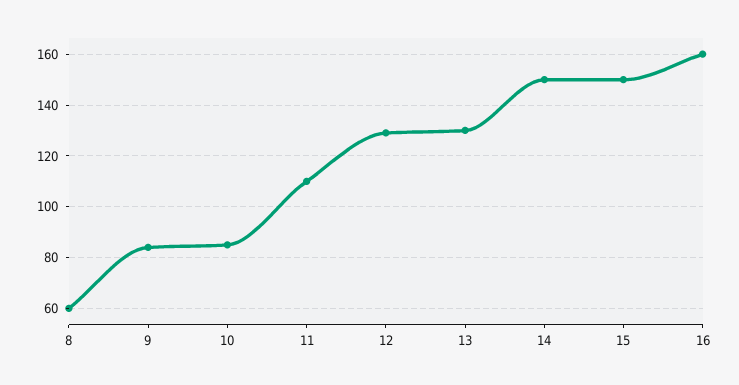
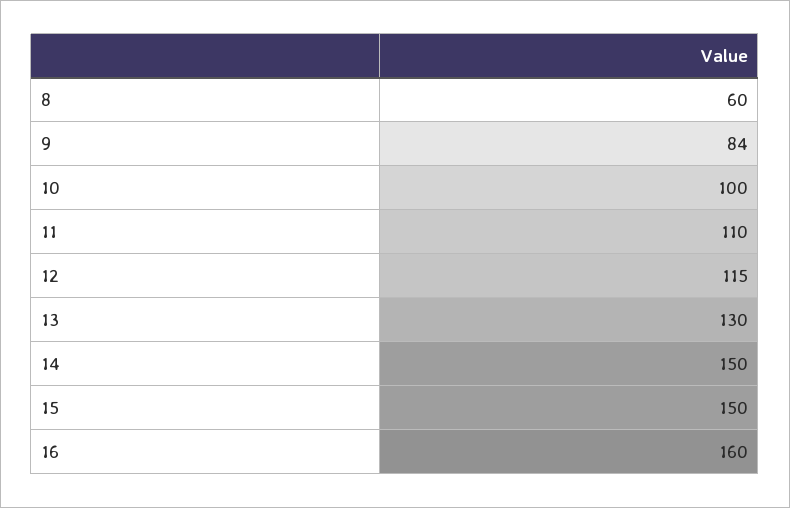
10: 85 -> 100
12: 130 -> 115

